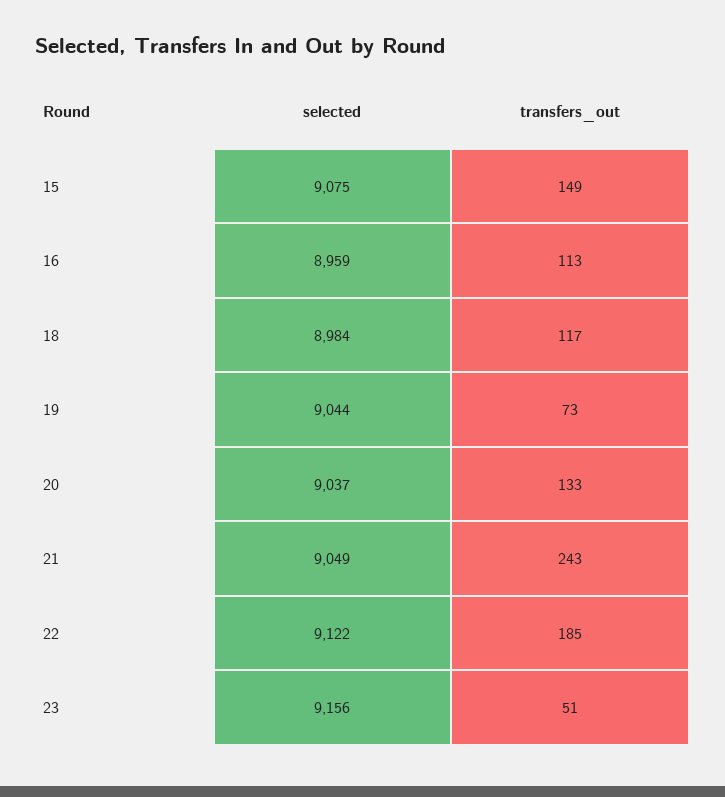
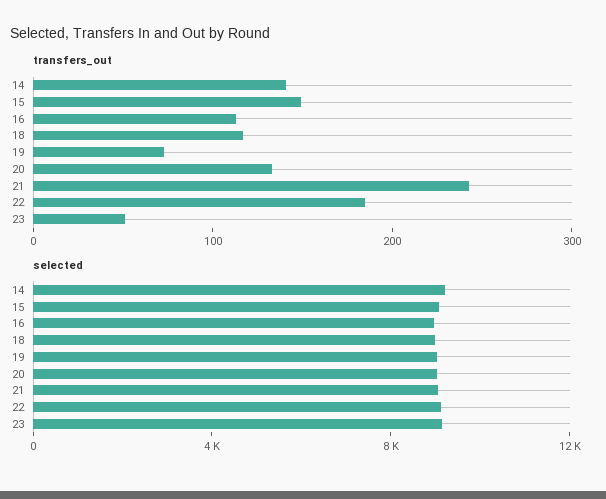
transfers_out, 14: none -> 140
selected, 14: none -> 9000

